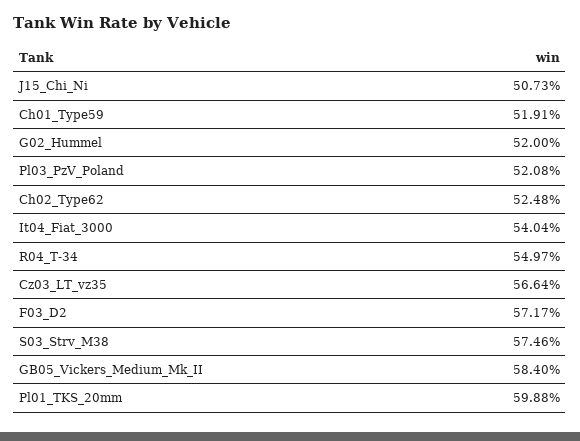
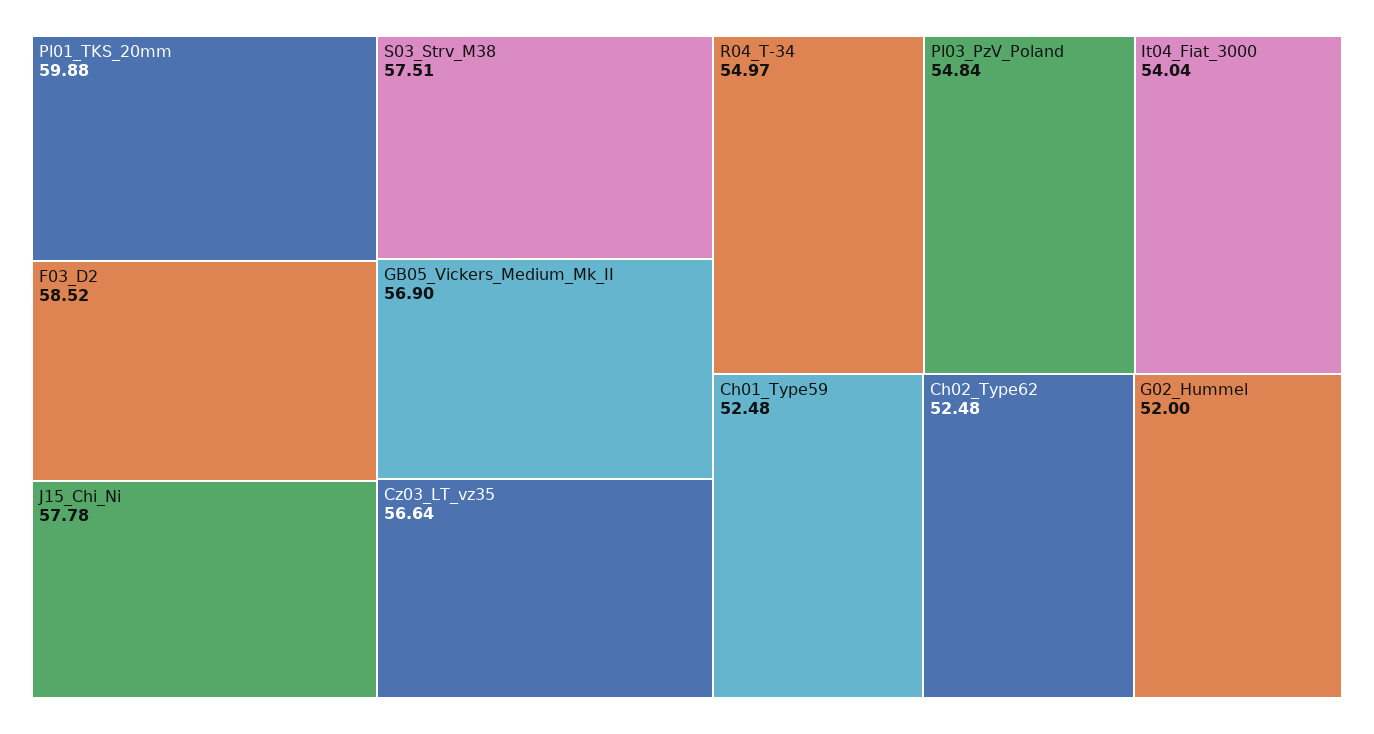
J15_Chi_Ni: 50.73 -> 57.78
Ch01_Type59: 51.91 -> 52.48
Pl03_PzV_Poland: 52.08 -> 54.84
F03_D2: 57.17 -> 58.52
S03_Strv_M38: 57.46 -> 57.51
GB05_Vickers_Medium_Mk_II: 58.4 -> 56.9

